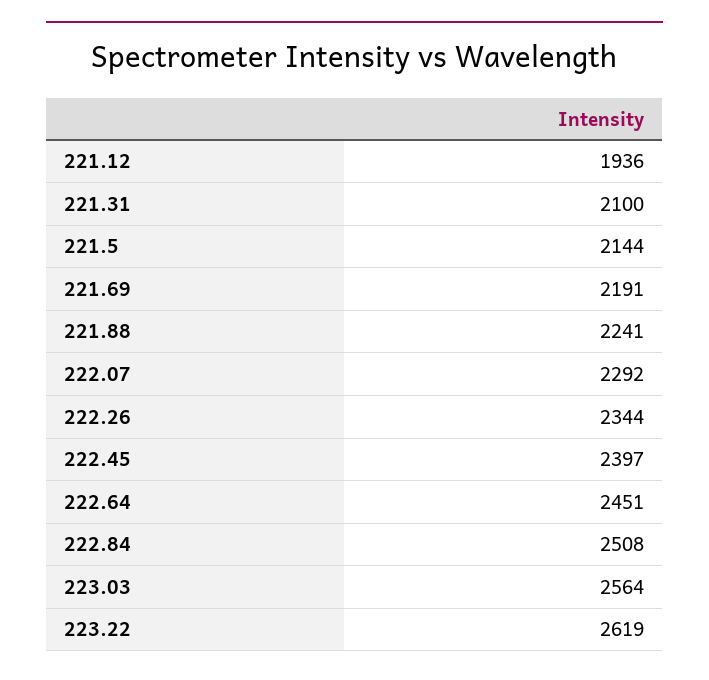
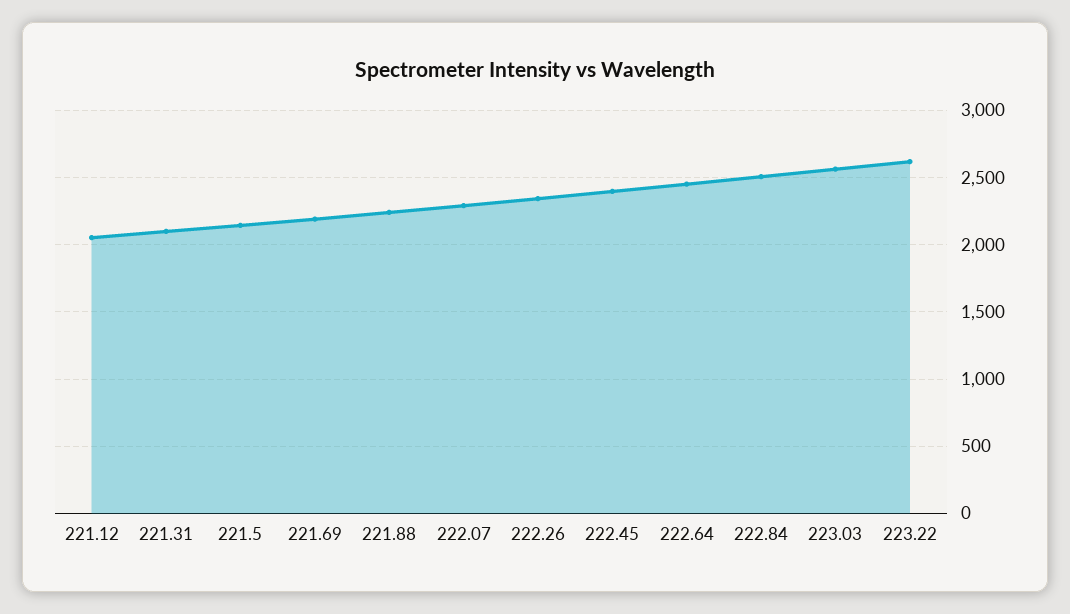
221.12: 1936 -> 2050

